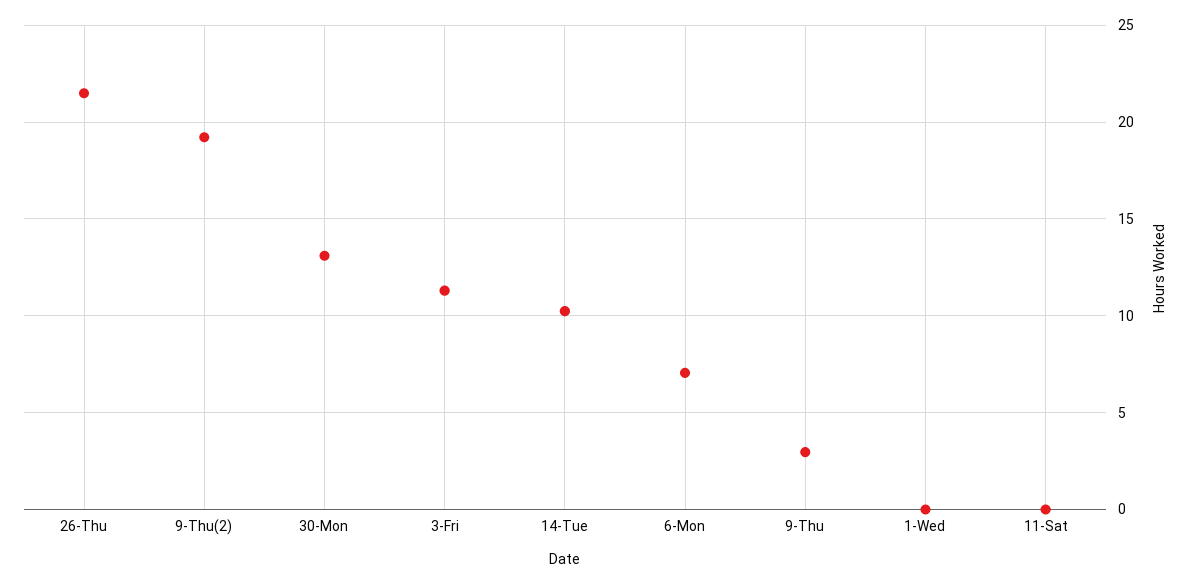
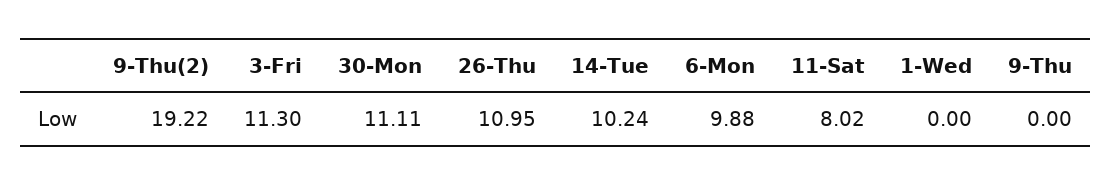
26-Thu: 21.5 -> 10.95
30-Mon: 13 -> 11.11
6-Mon: 7 -> 9.88
9-Thu: 3 -> 0
11-Sat: 0 -> 8.02

